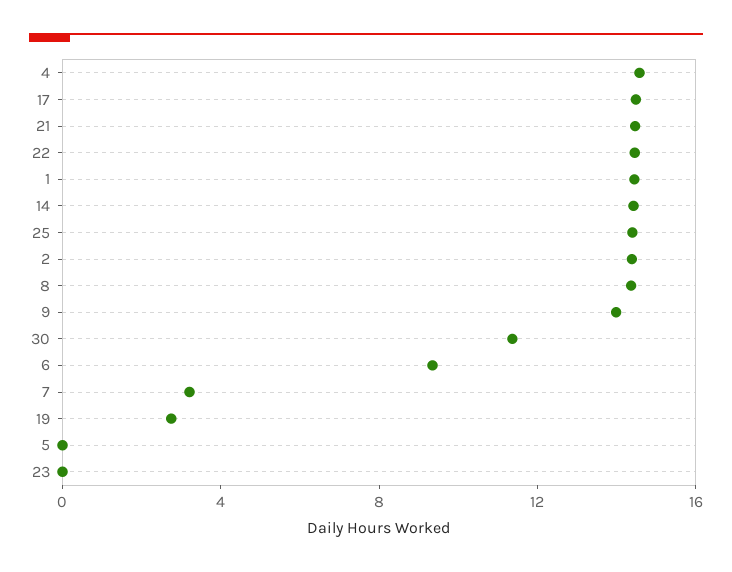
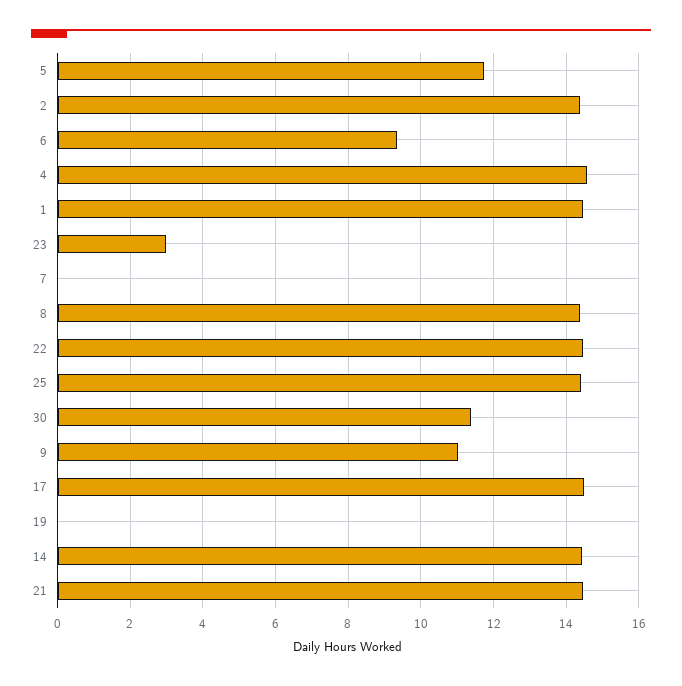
9: 14 -> 11
7: 3 -> 0
19: 3 -> 0
5: 0 -> 11.8
23: 0 -> 3

